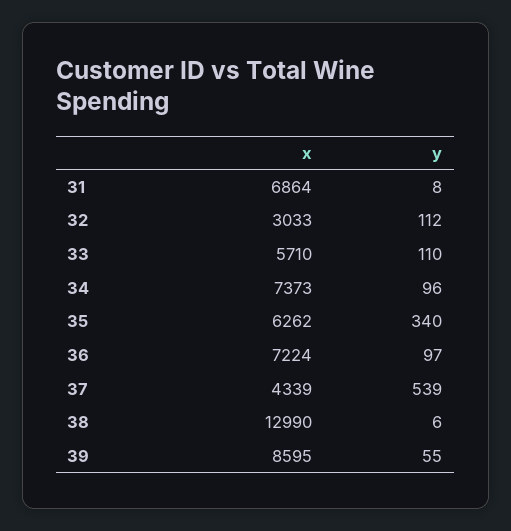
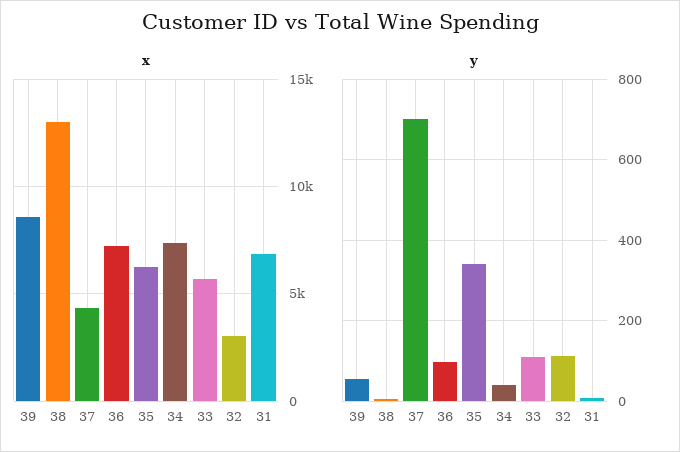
y, 34: 96 -> 40
y, 37: 539 -> 700

